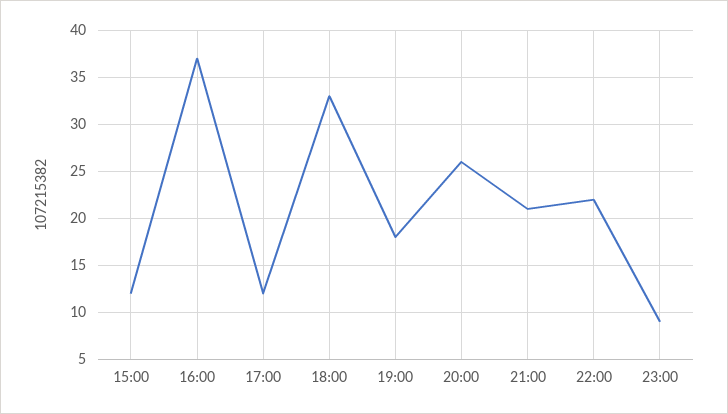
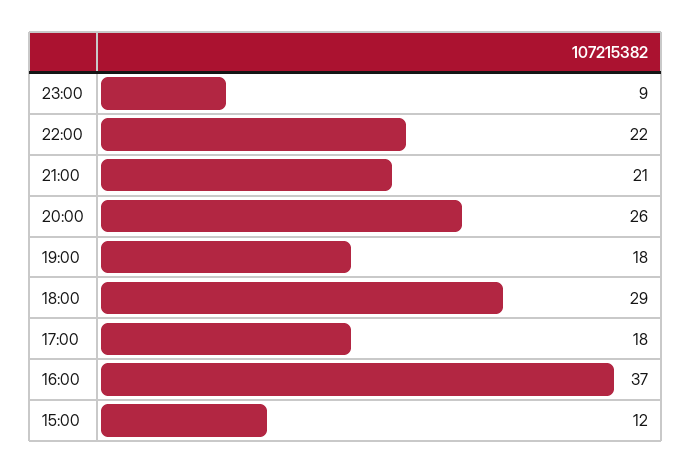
17:00: 12 -> 18
18:00: 33 -> 29

